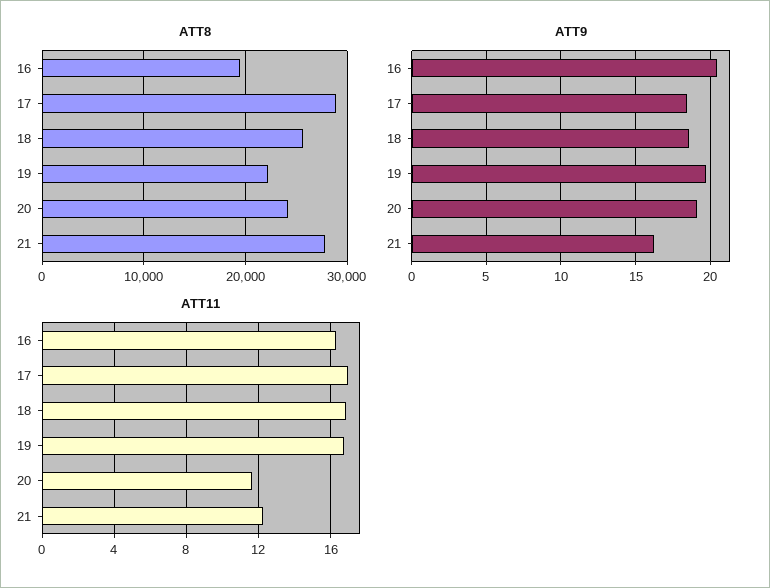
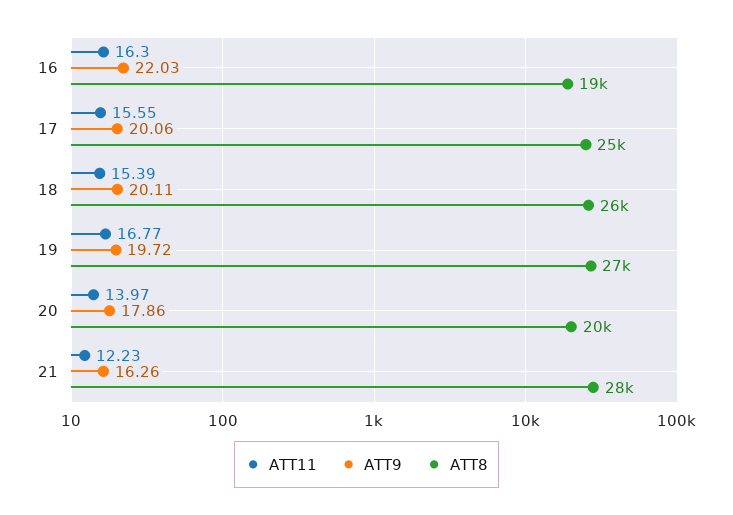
ATT8, 17: 29000 -> 25000
ATT8, 19: 22000 -> 27000
ATT8, 20: 24000 -> 20000
ATT9, 16: 20.5 -> 22.03
ATT9, 17: 18.5 -> 20.06
ATT9, 18: 18.5 -> 20.11
ATT9, 20: 19 -> 17.86
ATT11, 17: 17 -> 15.55
ATT11, 18: 17 -> 15.39
ATT11, 20: 11.5 -> 13.97

